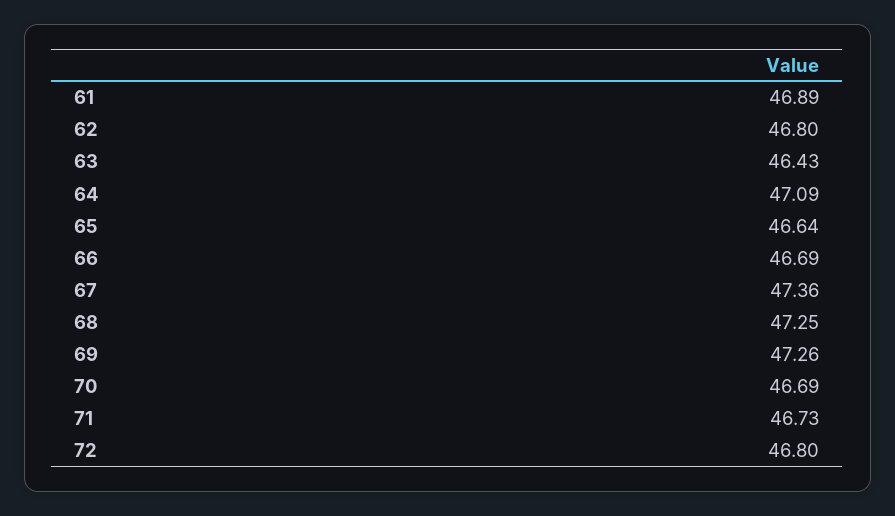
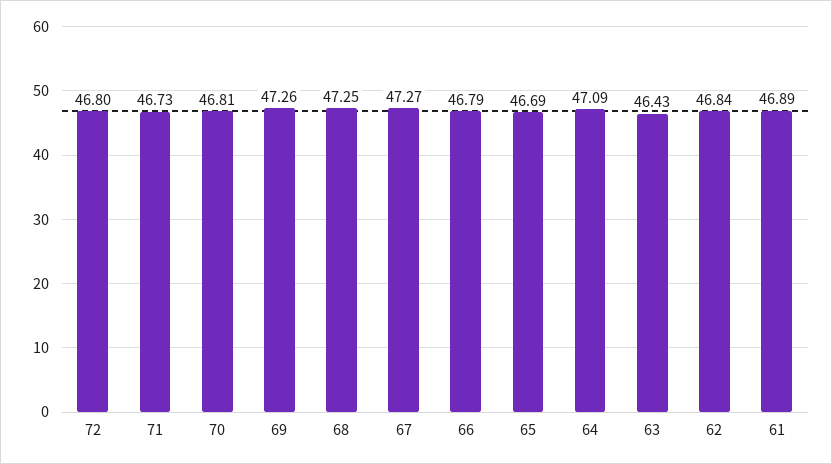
62: 46.8 -> 46.84
65: 46.64 -> 46.69
66: 46.69 -> 46.79
67: 47.36 -> 47.27
70: 46.69 -> 46.81

